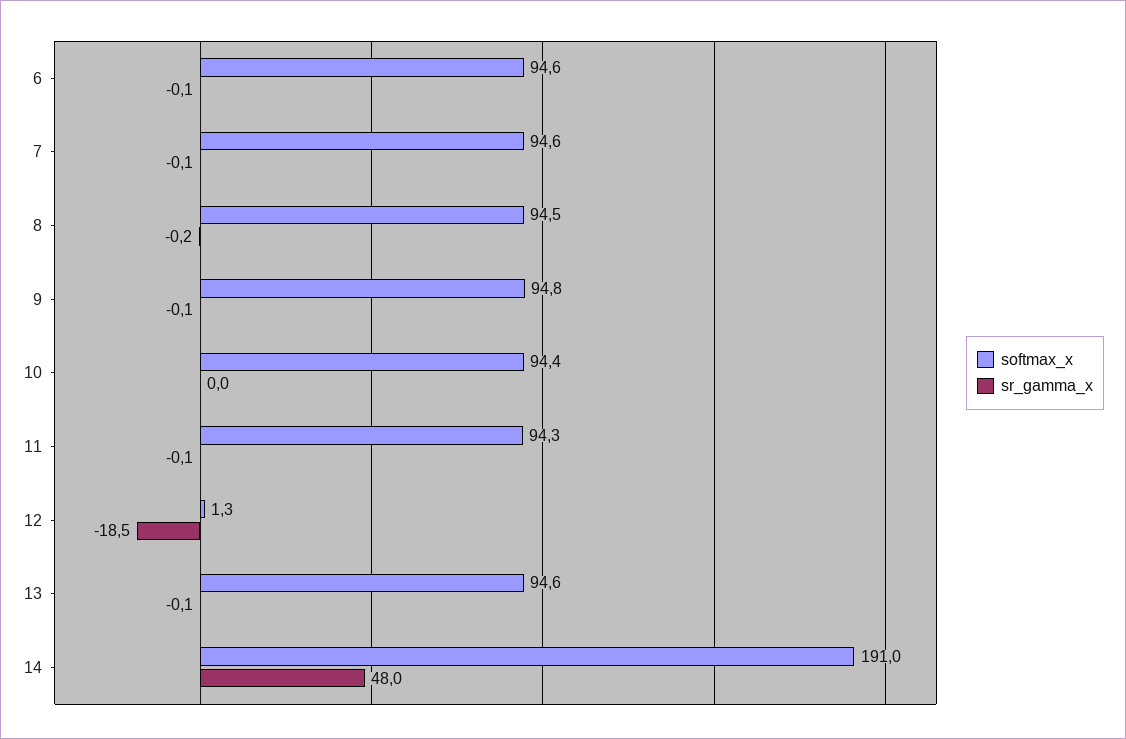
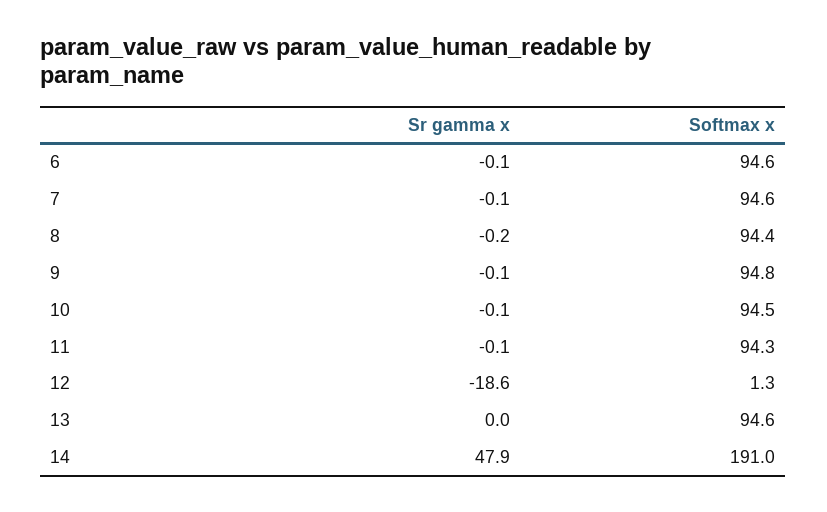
softmax_x, 8: 94.5 -> 94.4
softmax_x, 10: 94.4 -> 94.5
sr_gamma_x, 10: 0 -> -0.1
sr_gamma_x, 12: -18.5 -> -18.6
sr_gamma_x, 13: -0.1 -> 0
sr_gamma_x, 14: 48 -> 47.9

